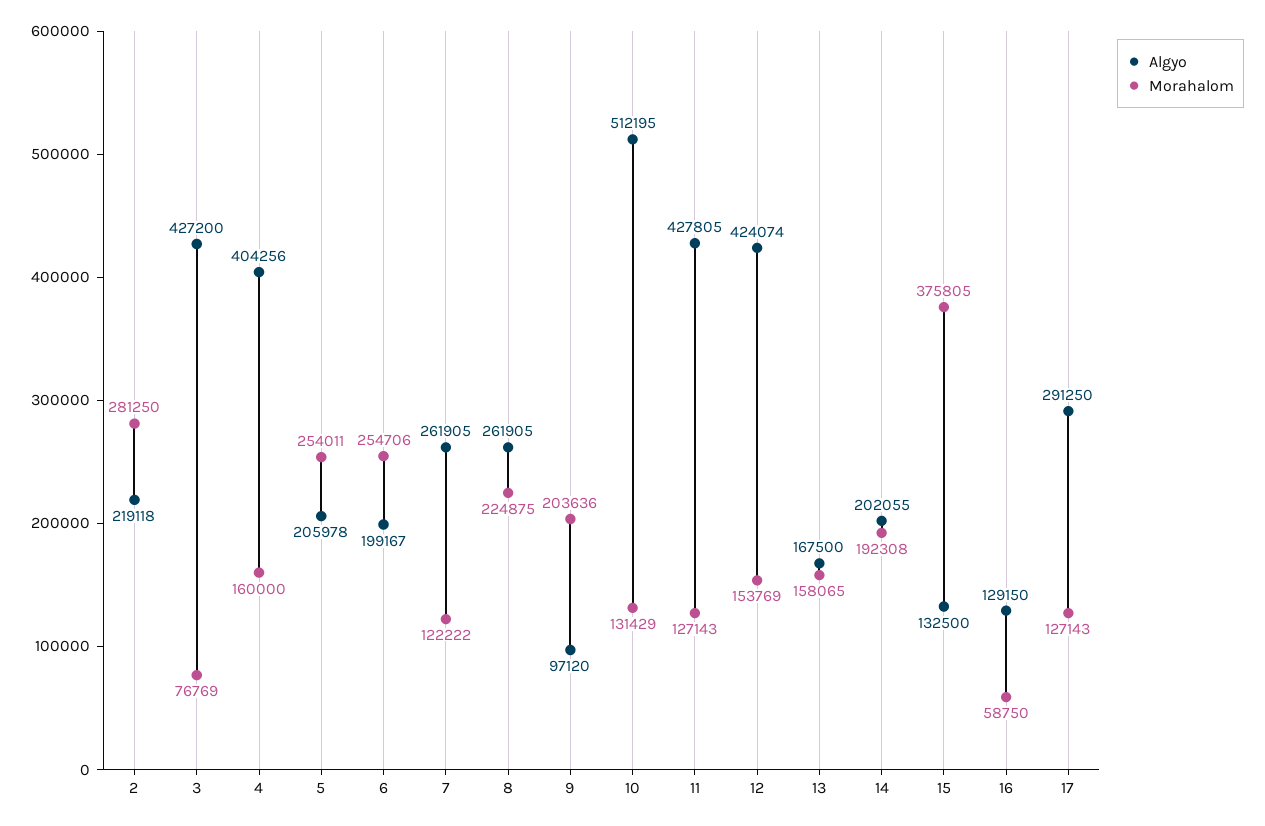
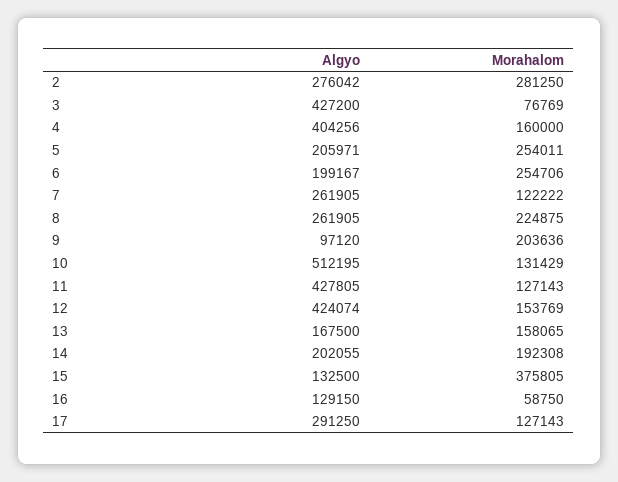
Algyo, 2: 219118 -> 276042
Algyo, 5: 205978 -> 205971

